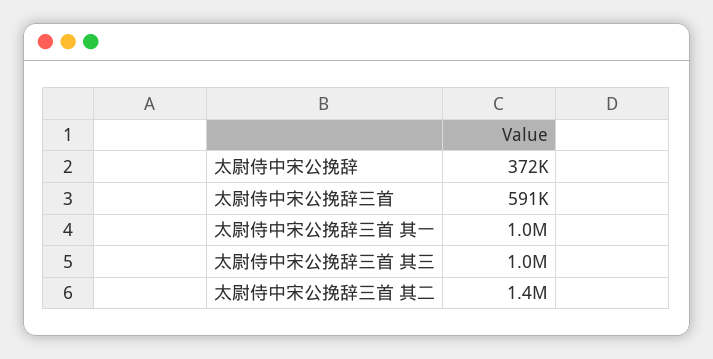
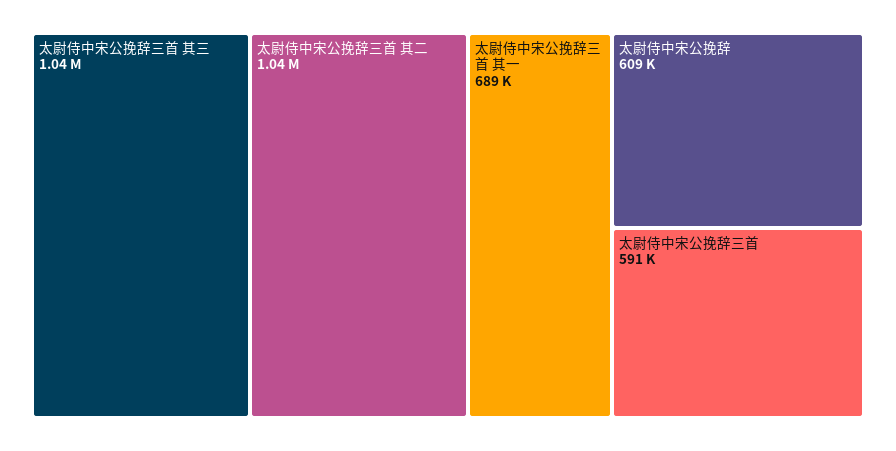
太尉侍中宋公挽辞: 372000 -> 609000
太尉侍中宋公挽辞三首 其一: 1000000 -> 689000
太尉侍中宋公挽辞三首 其二: 1400000 -> 1040000

